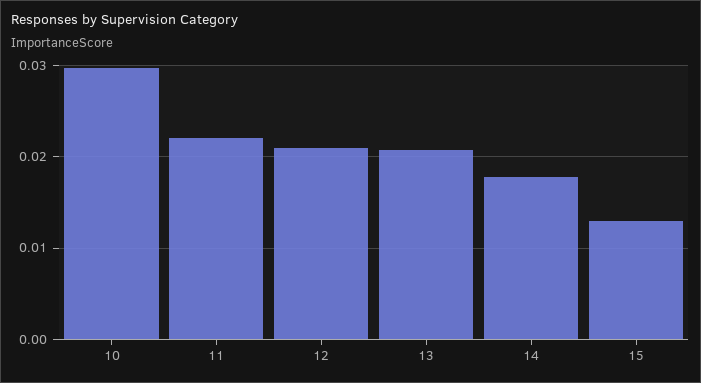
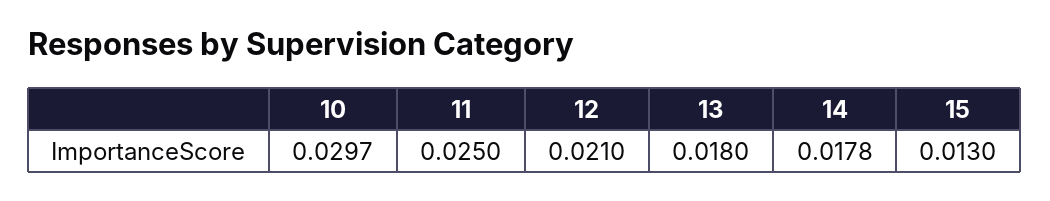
11: 0.022 -> 0.025
13: 0.021 -> 0.018

